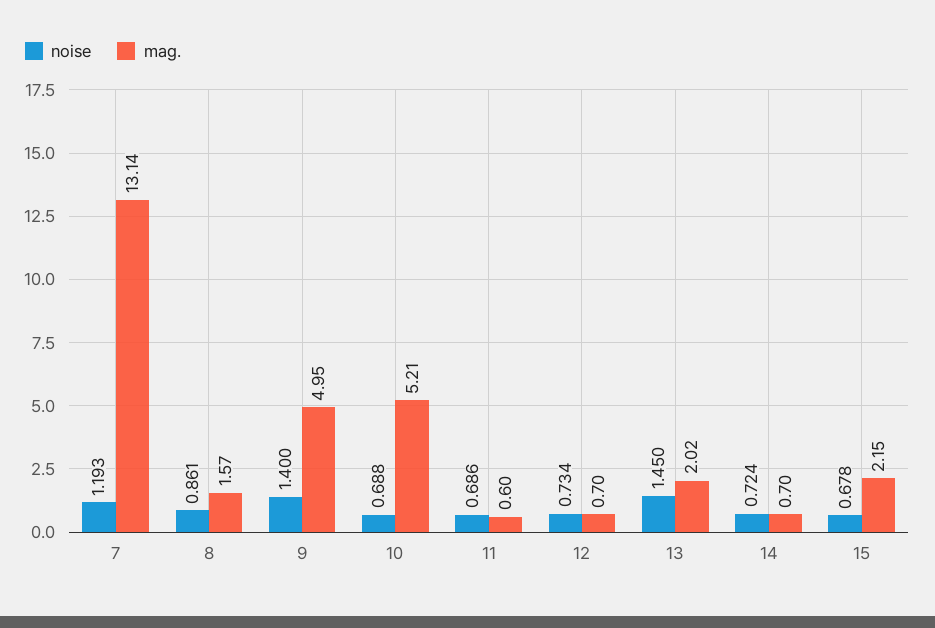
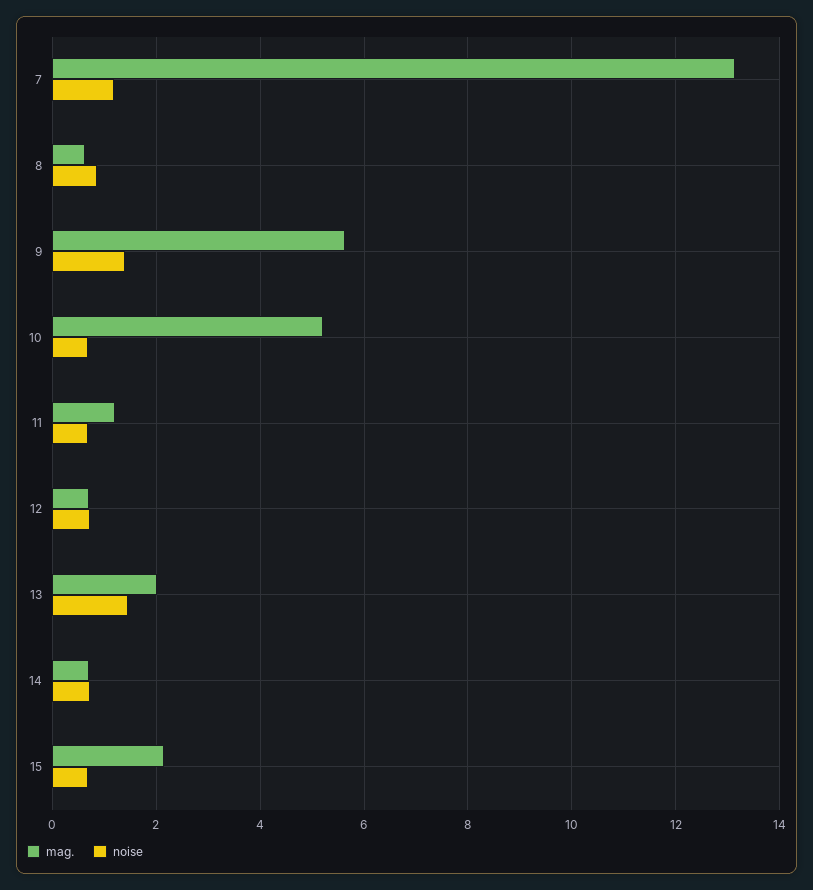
mag., 8: 1.57 -> 0.6
mag., 9: 4.95 -> 5.6
mag., 11: 0.6 -> 1.2

